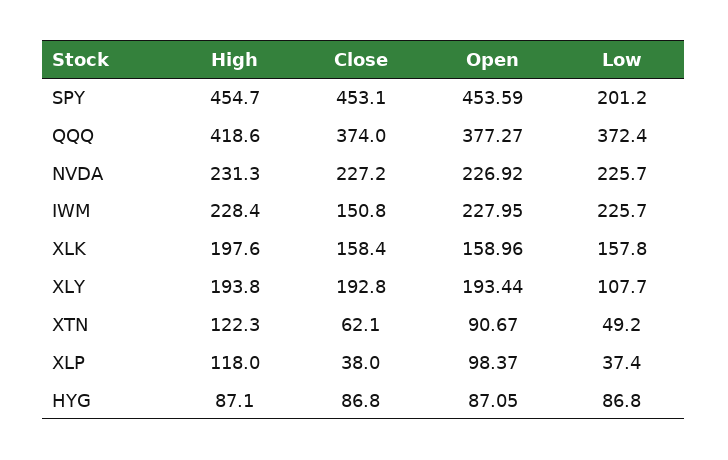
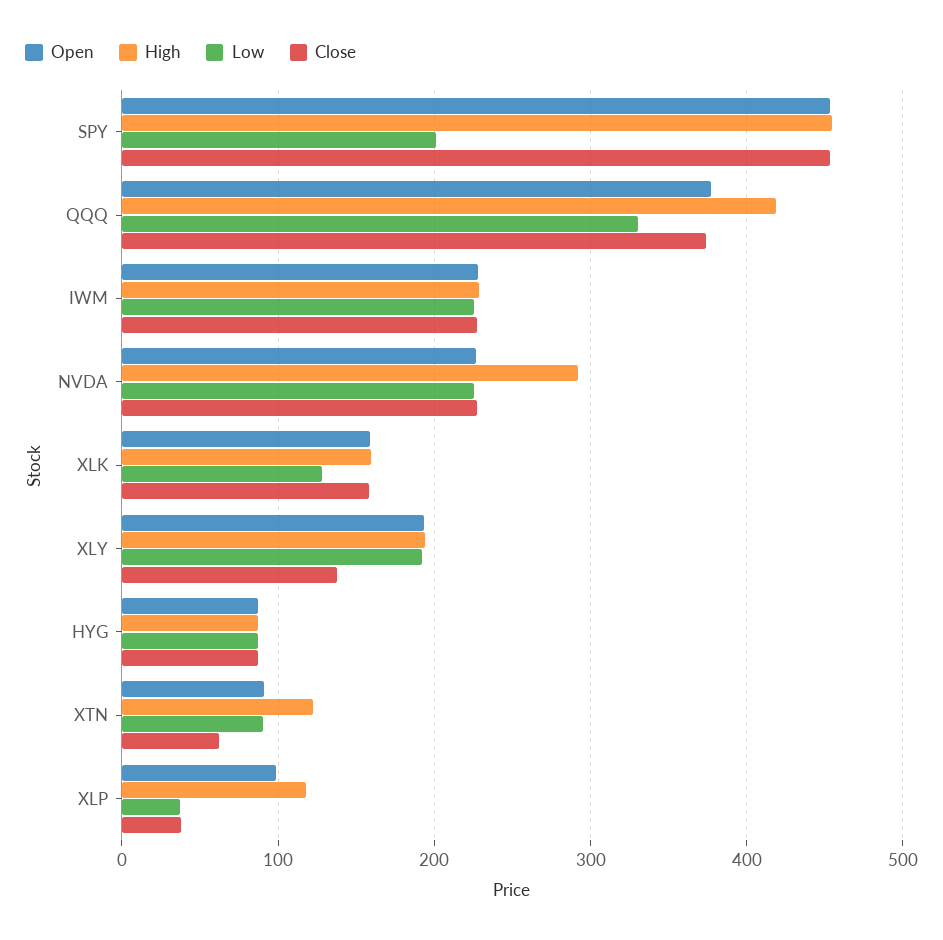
Low, QQQ: 372.4 -> 330
High, NVDA: 231.3 -> 290
Close, IWM: 150.8 -> 230
High, XLK: 197.6 -> 160
Low, XLK: 157.8 -> 130
Close, XLY: 192.8 -> 140
Low, XLY: 107.7 -> 190
Low, XTN: 49.2 -> 90

